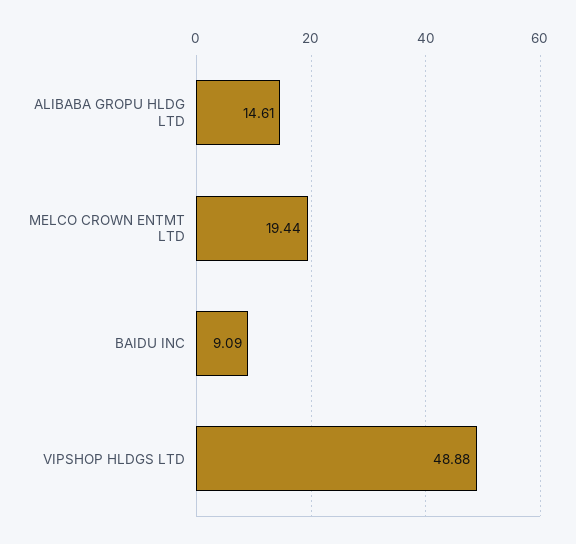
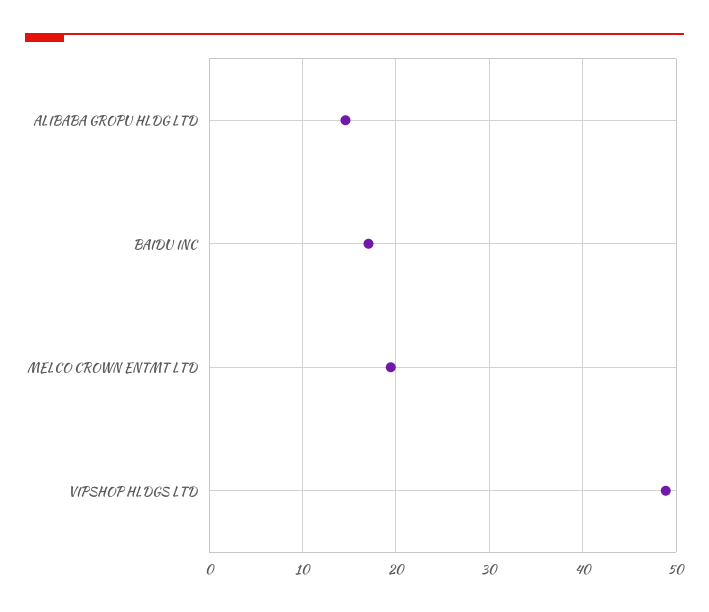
BAIDU INC: 9.09 -> 17

